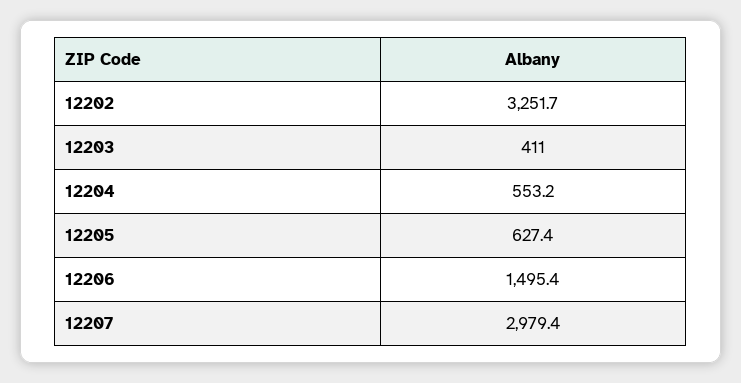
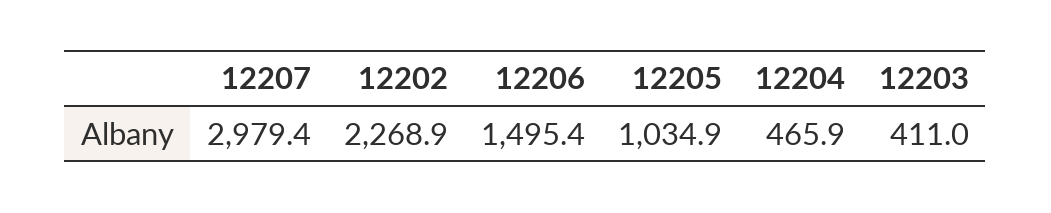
12202: 3251.7 -> 2268.9
12204: 553.2 -> 465.9
12205: 627.4 -> 1034.9

